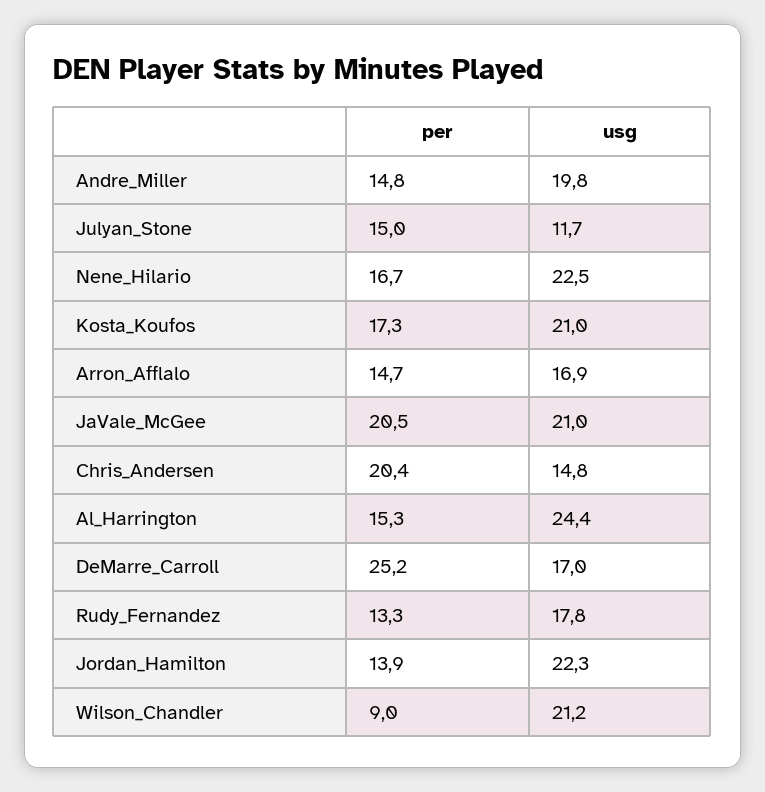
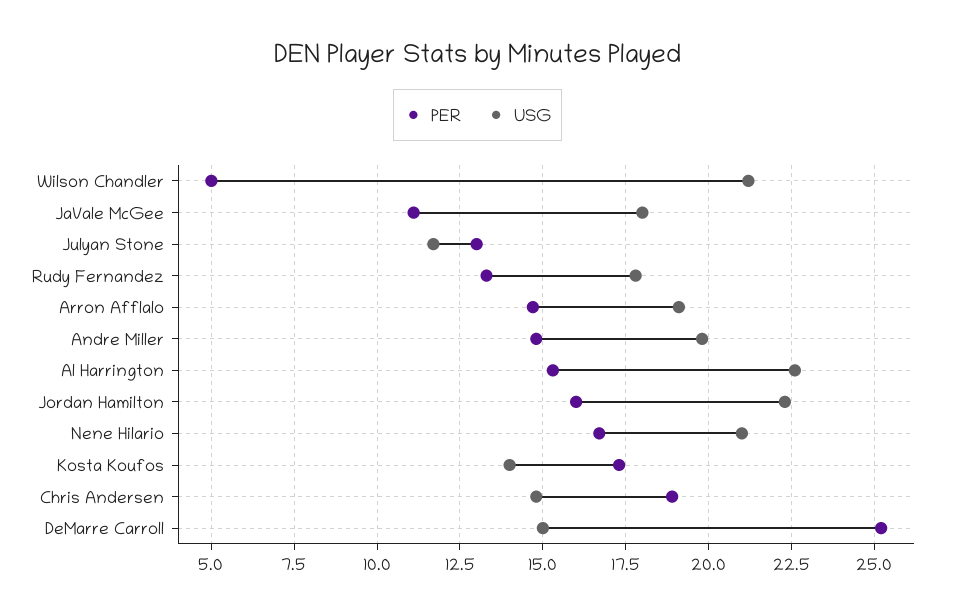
per, Julyan_Stone: 15 -> 13
usg, Nene_Hilario: 22.5 -> 21
usg, Kosta_Koufos: 21 -> 14
usg, Arron_Afflalo: 16.9 -> 19
per, JaVale_McGee: 20.5 -> 11
usg, JaVale_McGee: 21 -> 18
per, Chris_Andersen: 20.4 -> 19
usg, Al_Harrington: 24.4 -> 22.5
usg, DeMarre_Carroll: 17 -> 15
per, Jordan_Hamilton: 13.9 -> 16
per, Wilson_Chandler: 9 -> 5

